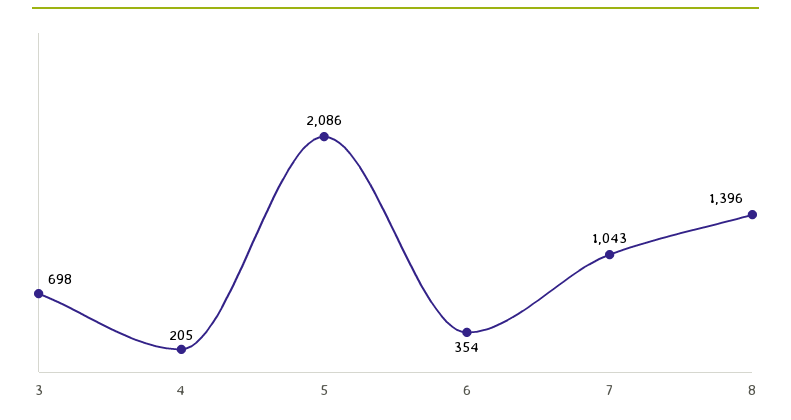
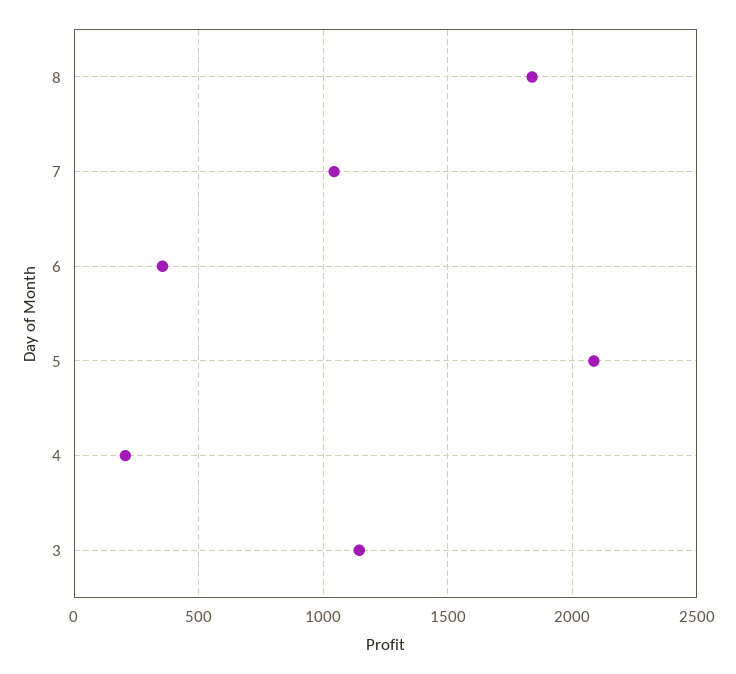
3: 698 -> 1150
8: 1396 -> 1850

